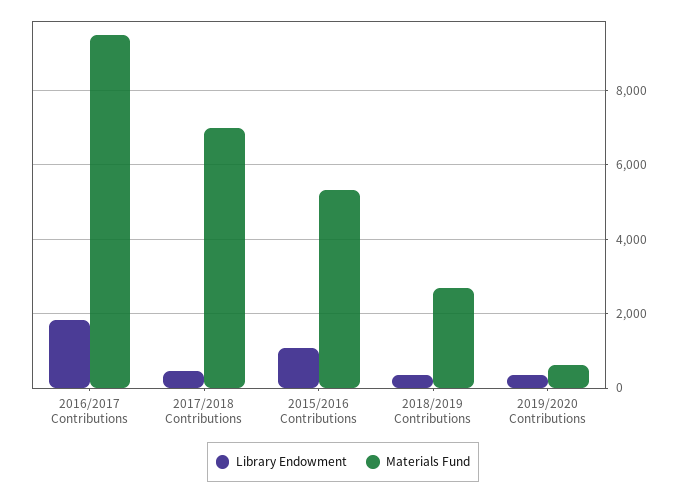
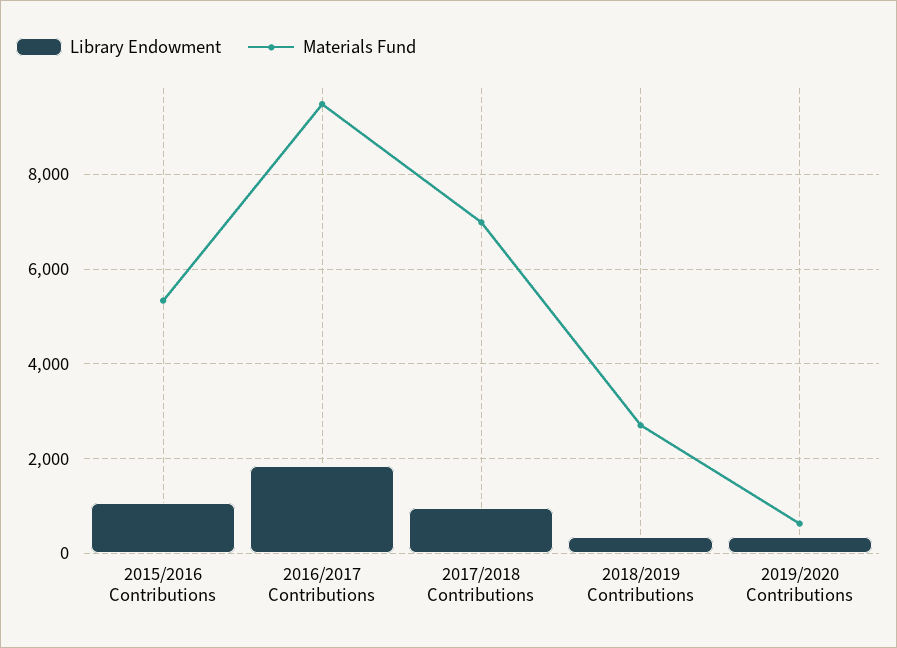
Library Endowment, 2017/2018 Contributions: 400 -> 1000

